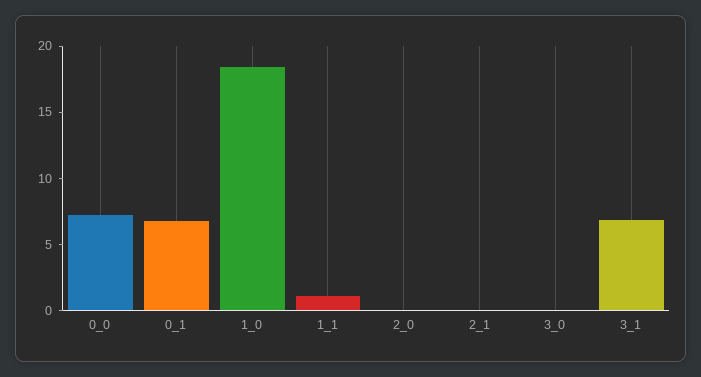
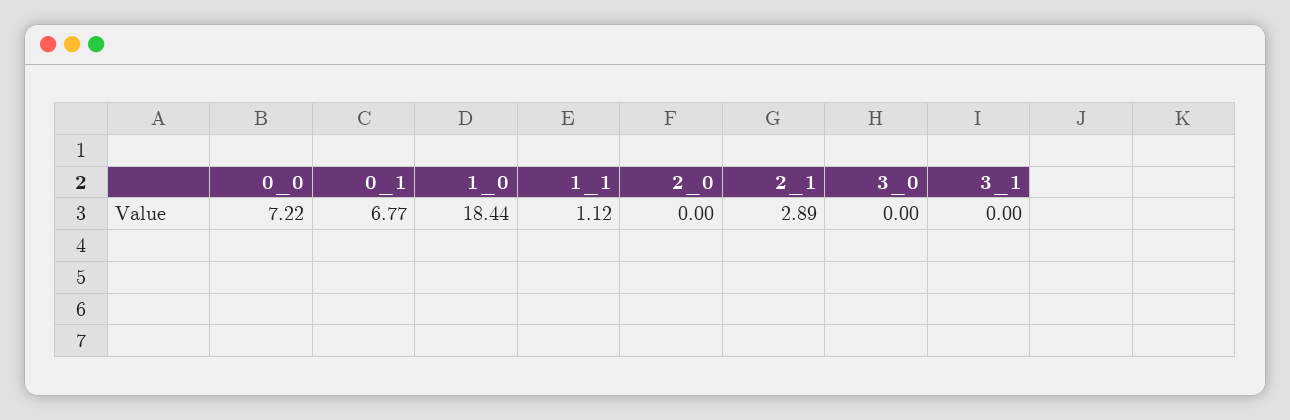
2_1: 0 -> 2.89
3_1: 7 -> 0

